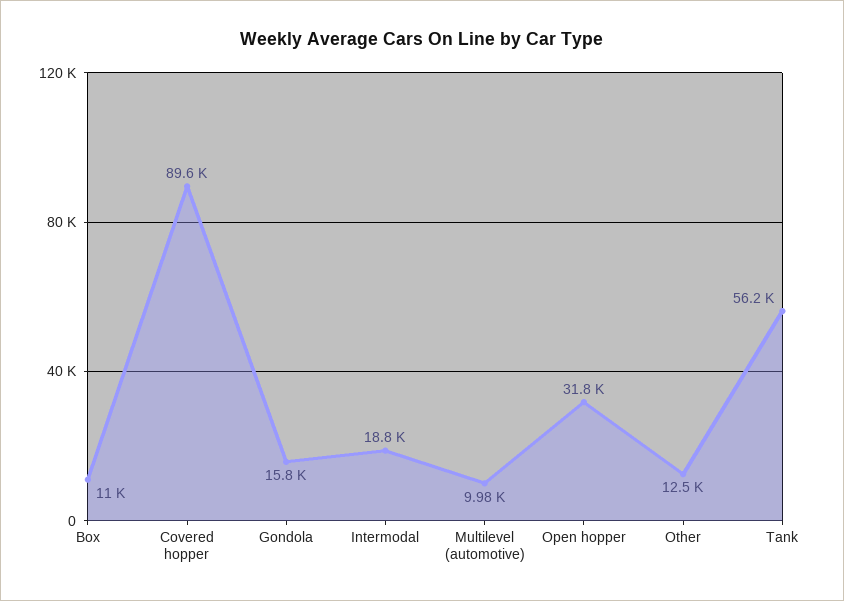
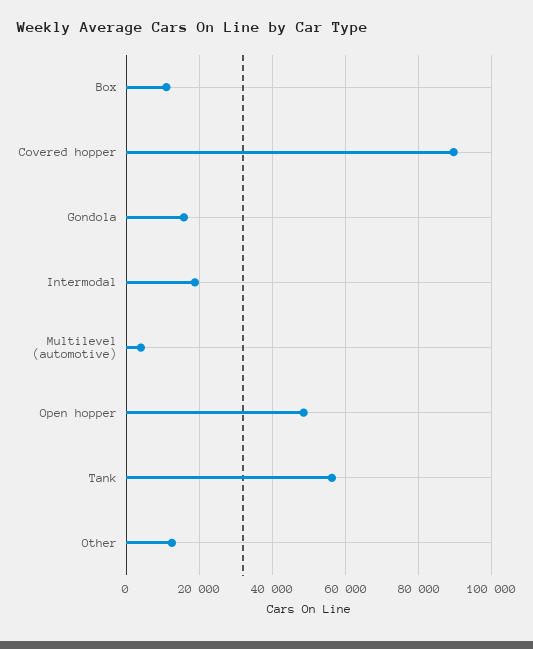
Multilevel (automotive): 9980 -> 4000
Open hopper: 31800 -> 48000

